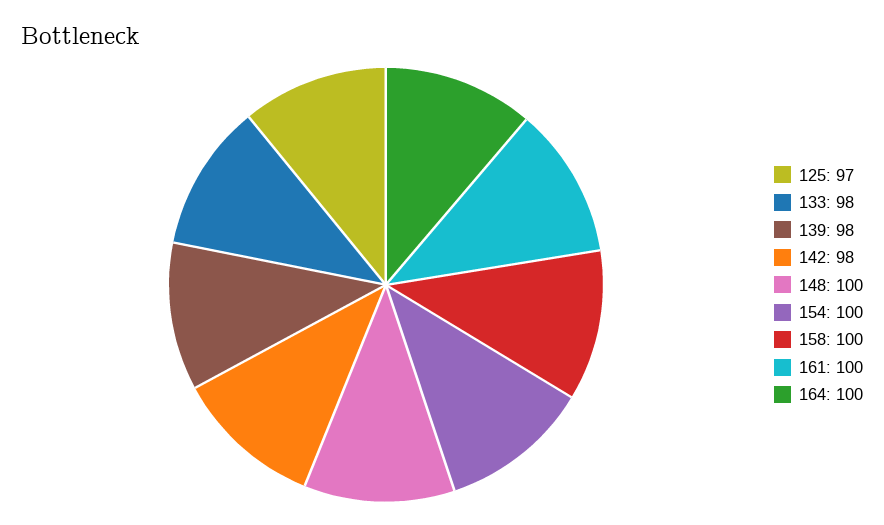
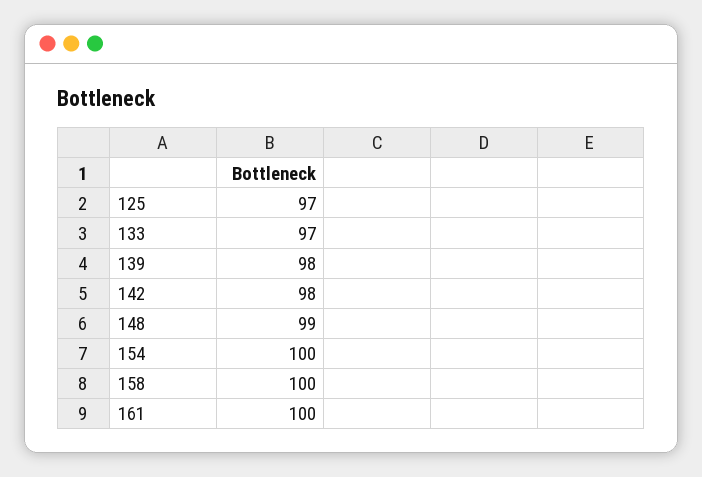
133: 98 -> 97
148: 100 -> 99
164: 100 -> none

